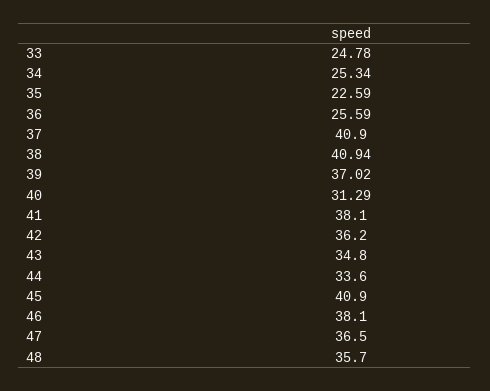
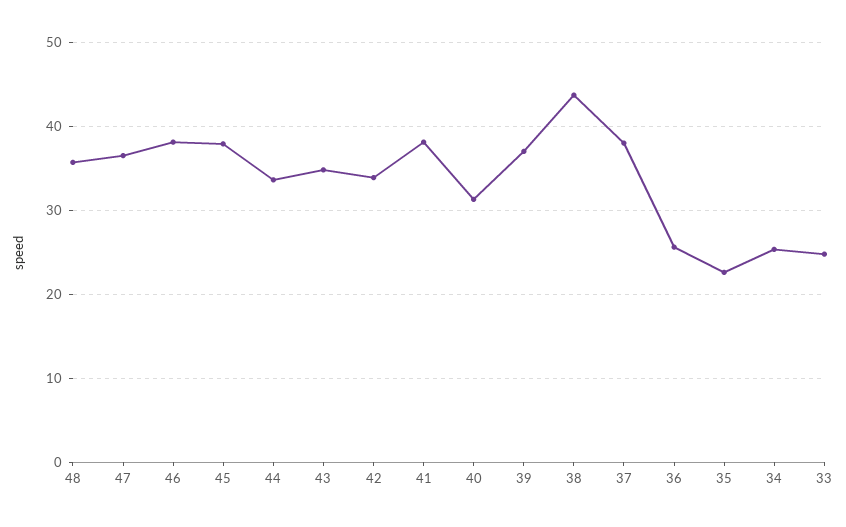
37: 40.9 -> 38
38: 40.94 -> 44
42: 36.2 -> 34
45: 40.9 -> 38

